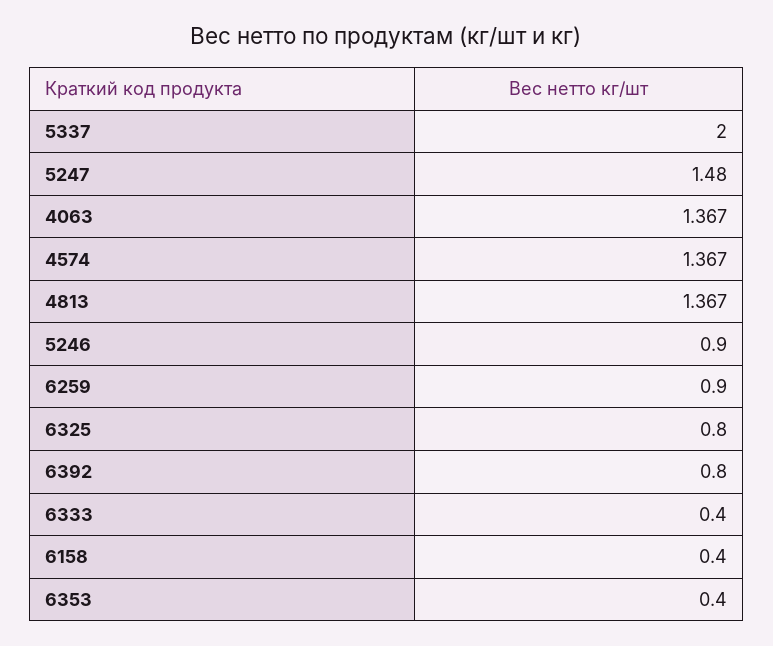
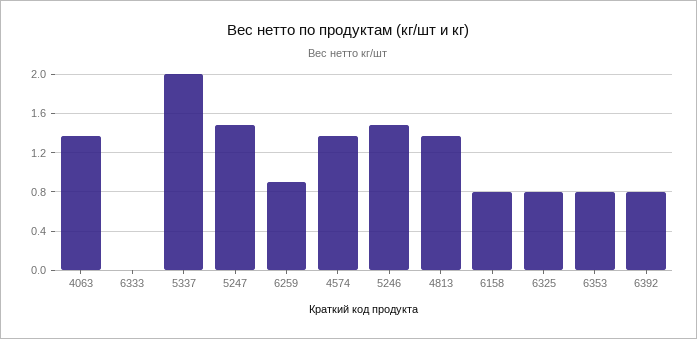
5246: 0.9 -> 1.5
6333: 0.4 -> 0
6158: 0.4 -> 0.8
6353: 0.4 -> 0.8

